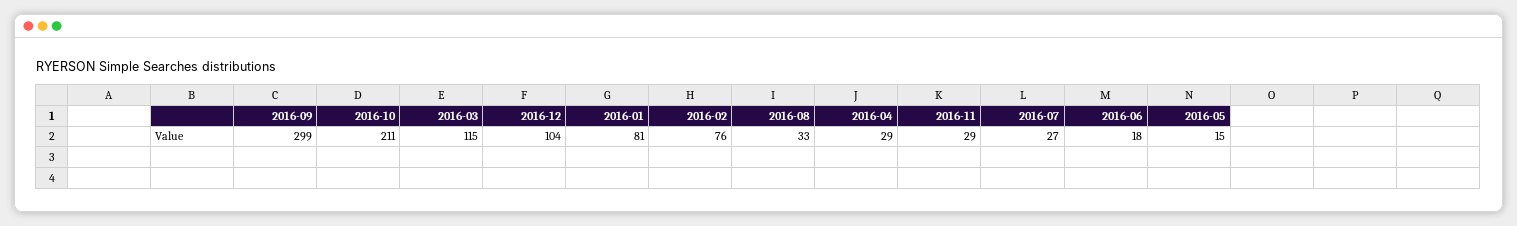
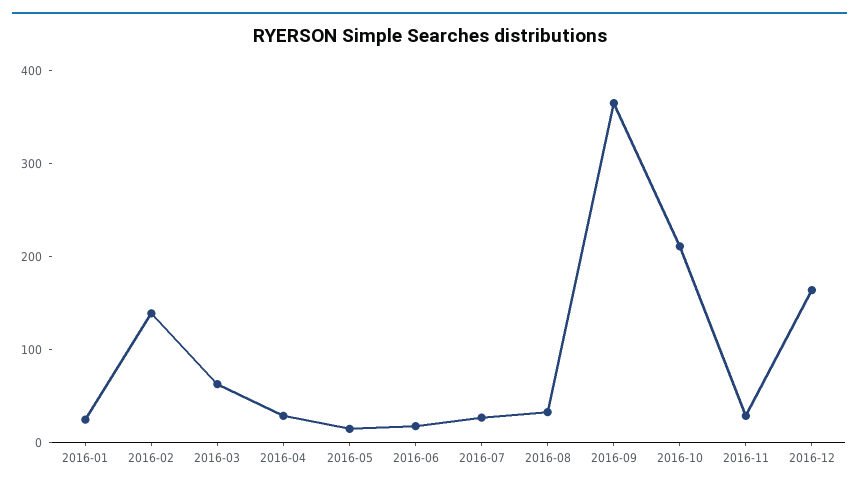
2016-09: 299 -> 360
2016-03: 115 -> 60
2016-12: 104 -> 160
2016-01: 81 -> 20
2016-02: 76 -> 140

